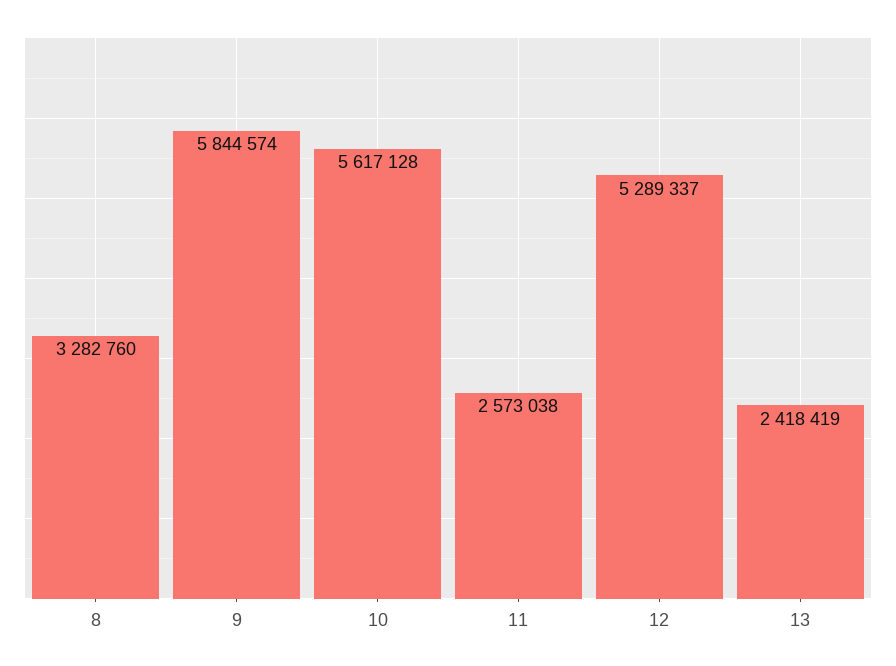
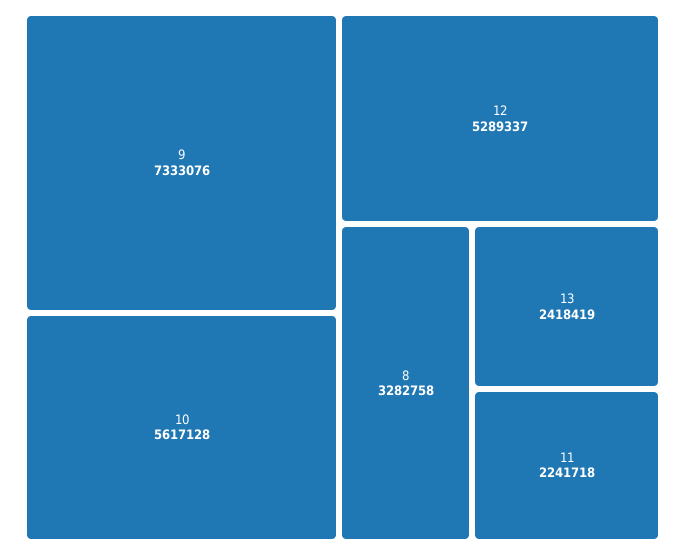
8: 3282760 -> 3282758
9: 5844574 -> 7333076
11: 2573038 -> 2241718

